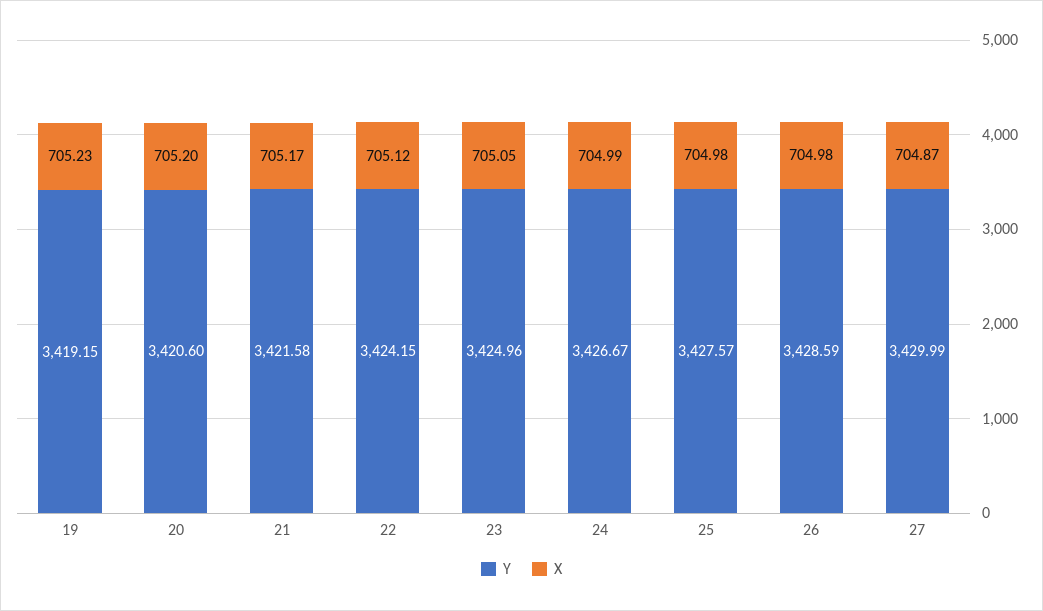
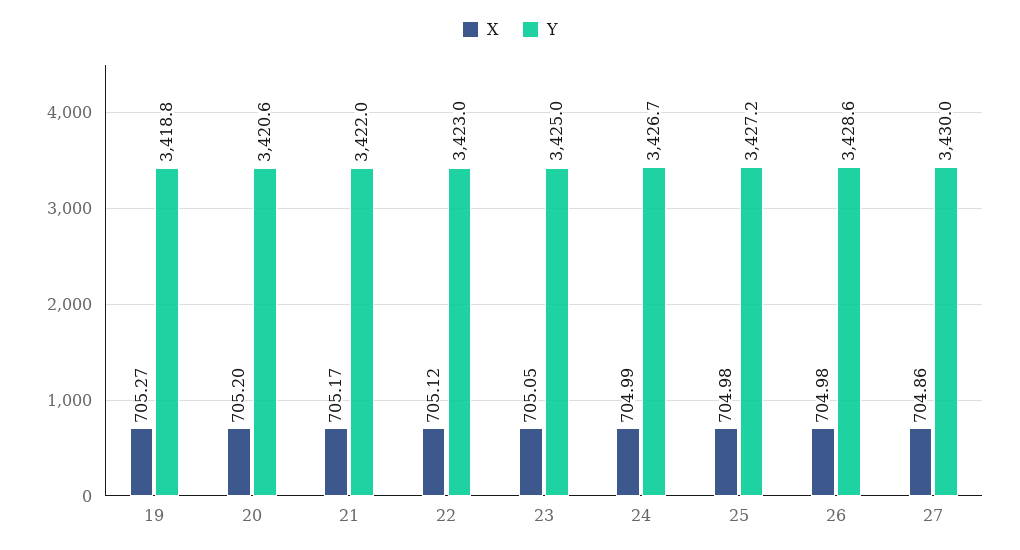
Y, 19: 3419.15 -> 3418.8
X, 19: 705.23 -> 705.27
Y, 21: 3421.58 -> 3422
Y, 22: 3424.15 -> 3423
Y, 25: 3427.57 -> 3427.2
X, 27: 704.87 -> 704.86

